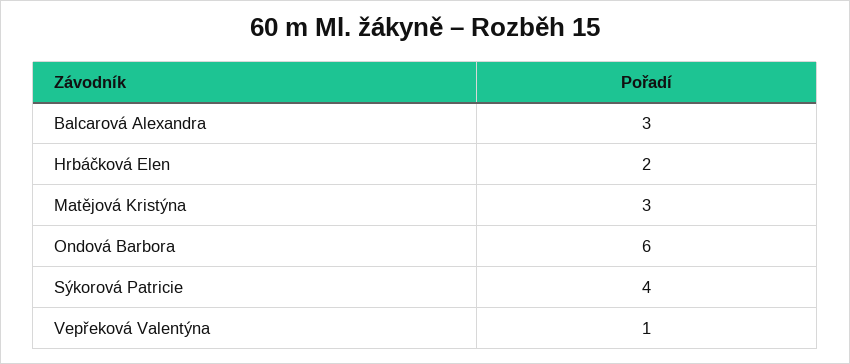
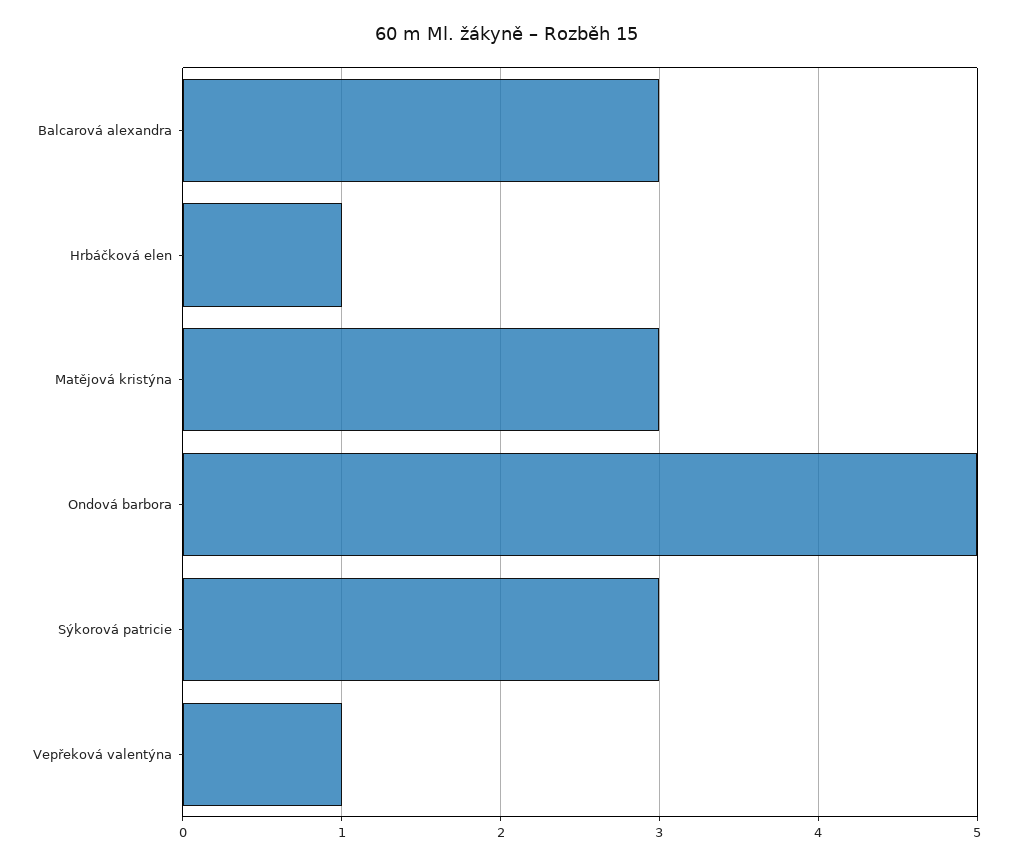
Hrbáčková Elen: 2 -> 1
Ondová Barbora: 6 -> 5
Sýkorová Patricie: 4 -> 3

